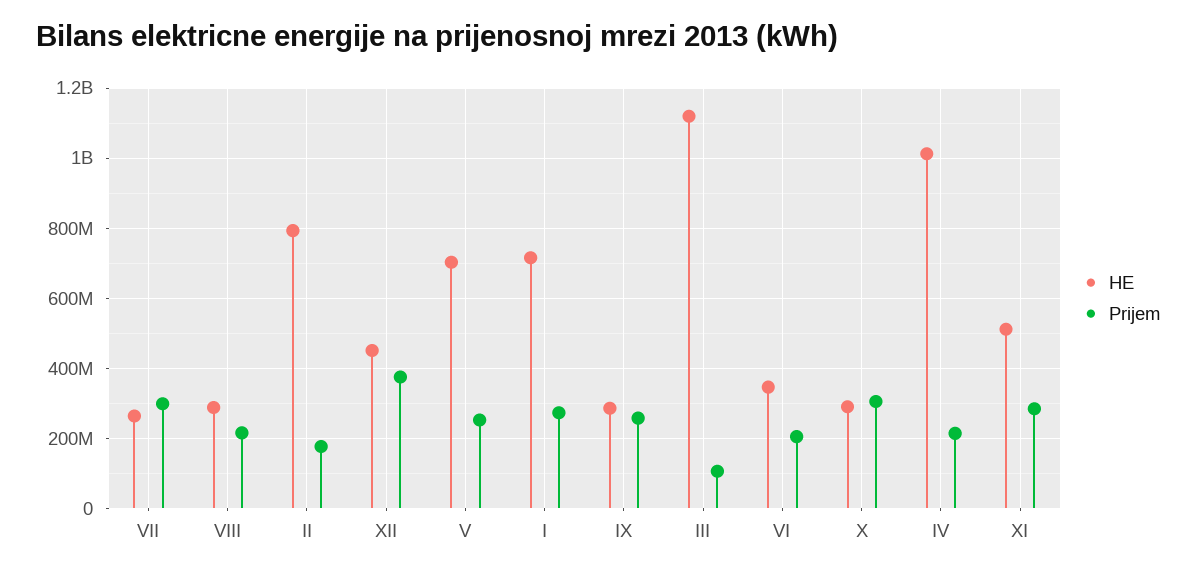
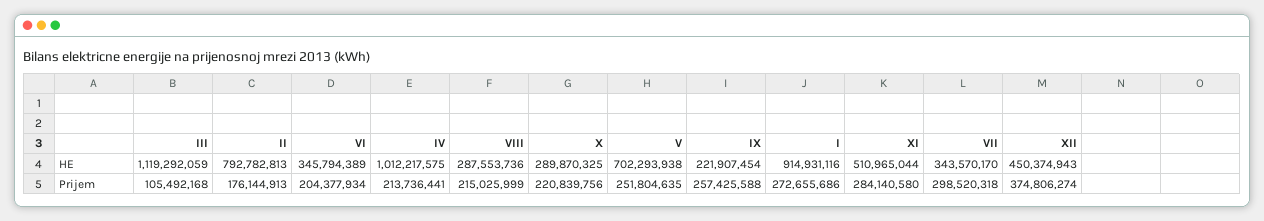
HE, VII: 260000000 -> 343570170
HE, I: 720000000 -> 914931116
HE, IX: 280000000 -> 221907454
Prijem, X: 300000000 -> 220839756

